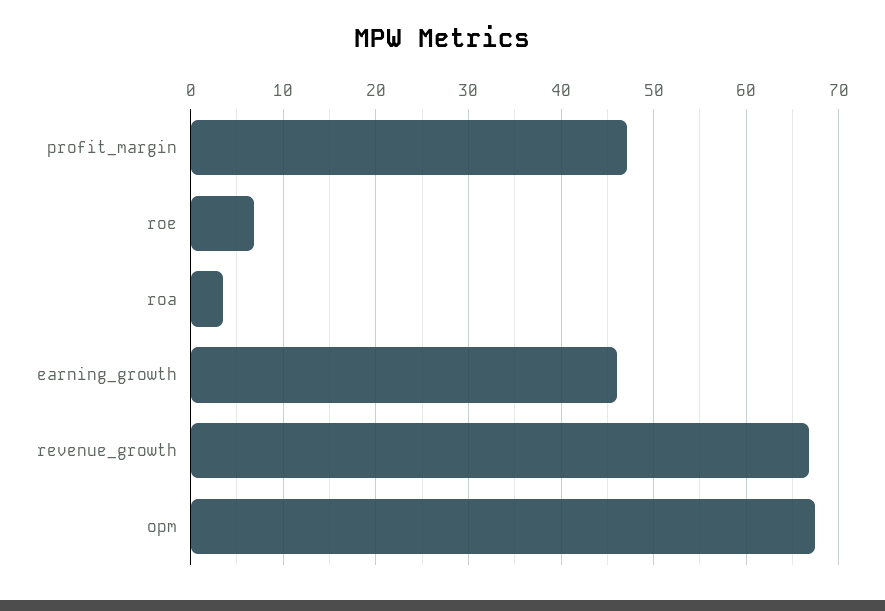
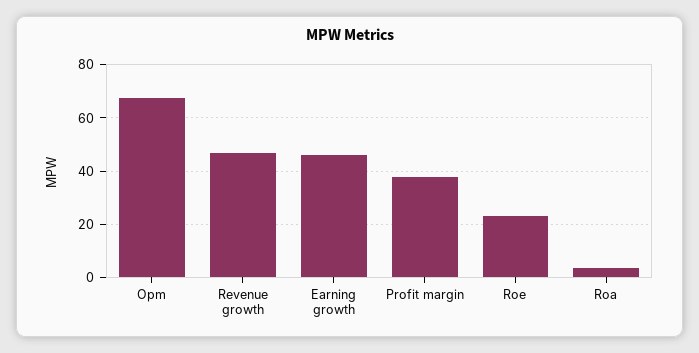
profit_margin: 47 -> 37.5
roe: 7 -> 22.5
revenue_growth: 67 -> 47.5

